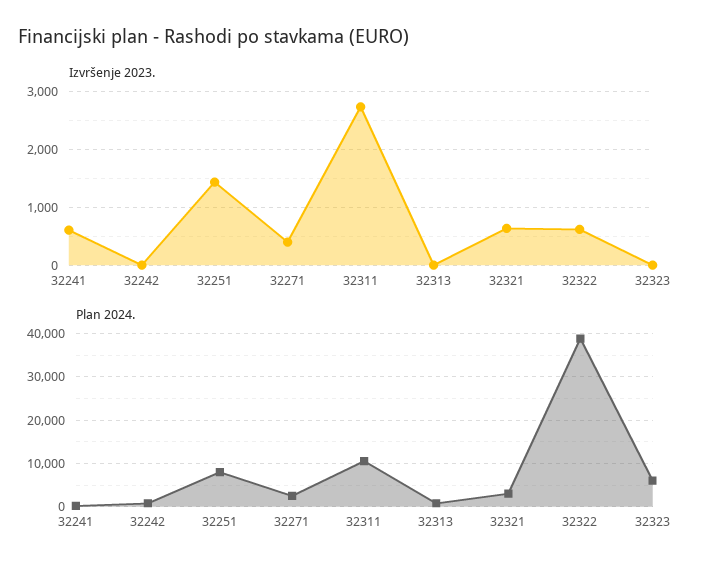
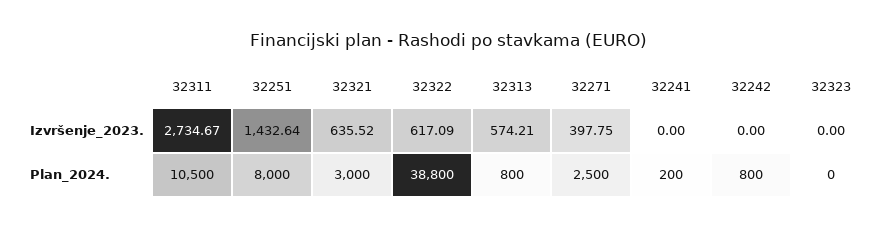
Izvršenje 2023., 32241: 600 -> 0
Izvršenje 2023., 32313: 0 -> 574.21
Plan 2024., 32323: 6000 -> 0

